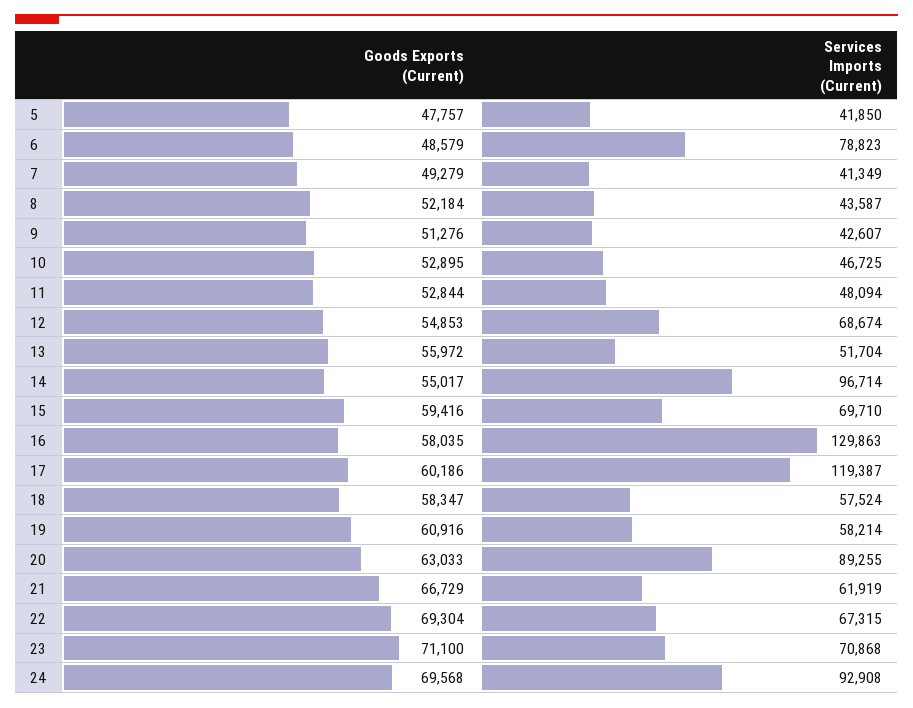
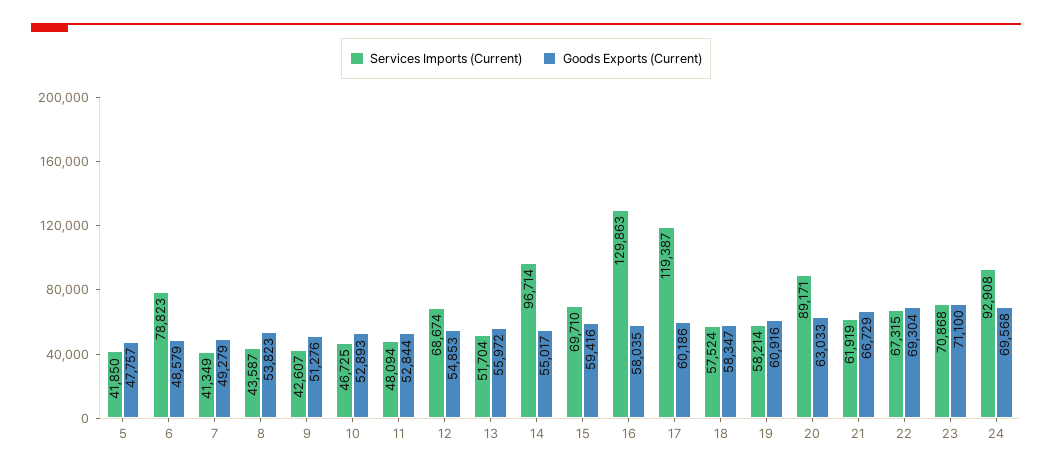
Goods Exports (Current), 8: 52184 -> 53823
Goods Exports (Current), 10: 52895 -> 52893
Services Imports (Current), 20: 89255 -> 89171

